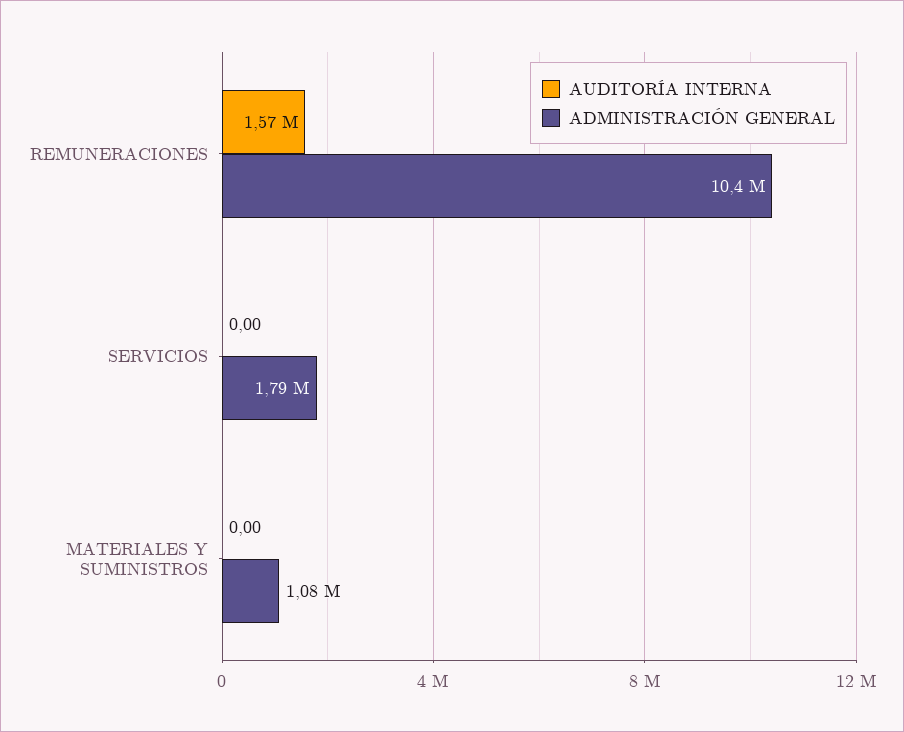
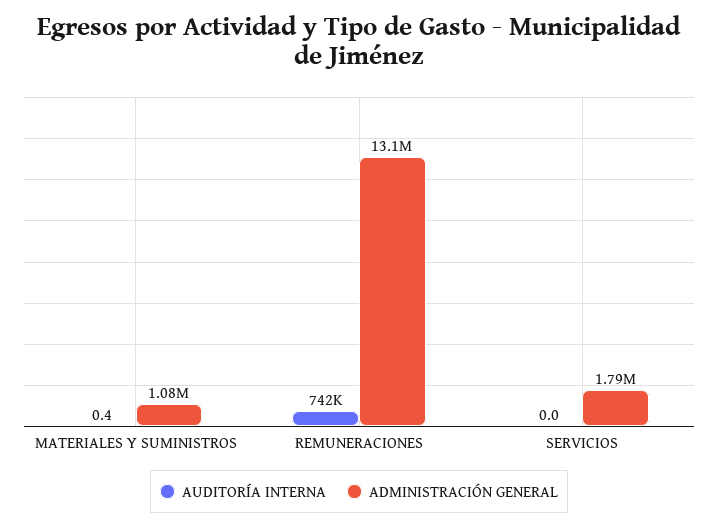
AUDITORÍA INTERNA, REMUNERACIONES: 1570000 -> 742000
ADMINISTRACIÓN GENERAL, REMUNERACIONES: 10400000 -> 13100000
AUDITORÍA INTERNA, MATERIALES Y SUMINISTROS: 0 -> 0.4

